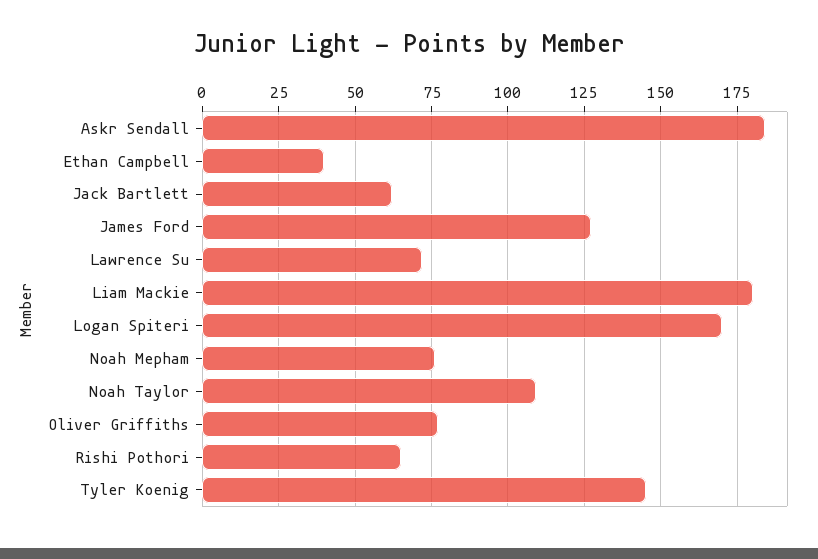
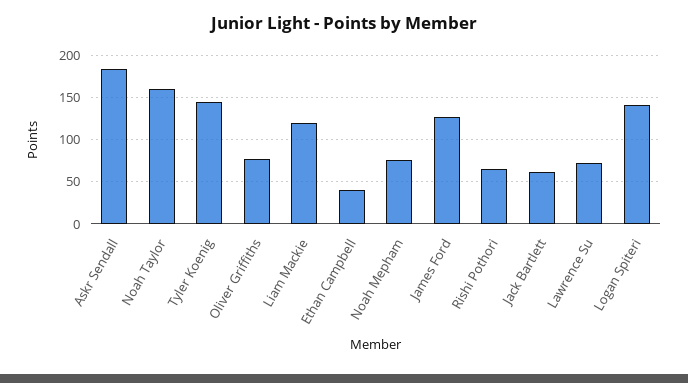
Liam Mackie: 180 -> 120
Logan Spiteri: 170 -> 140
Noah Taylor: 110 -> 160

